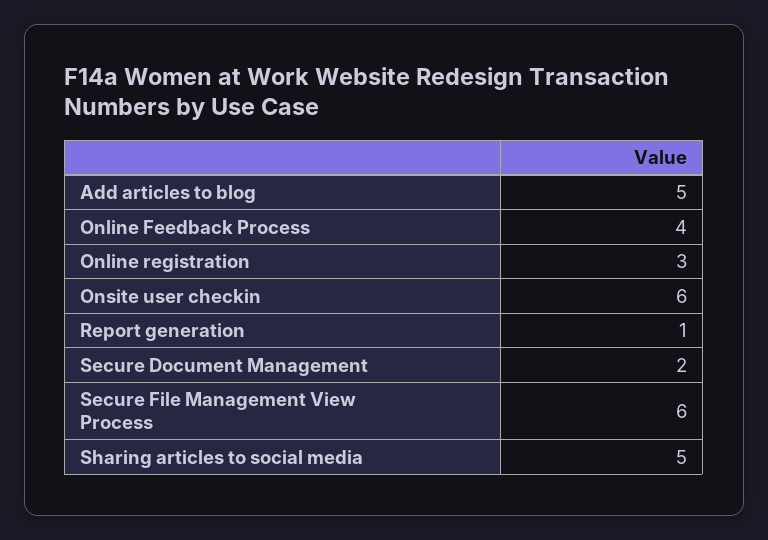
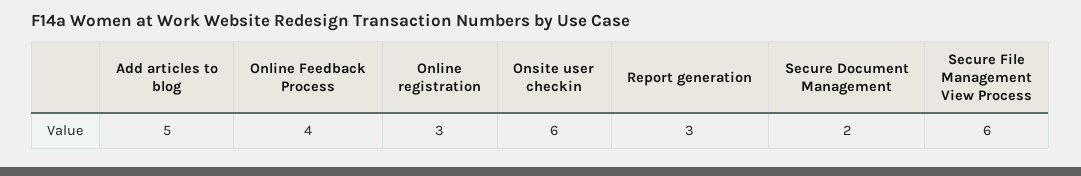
Report generation: 1 -> 3
Sharing articles to social media: 5 -> none

